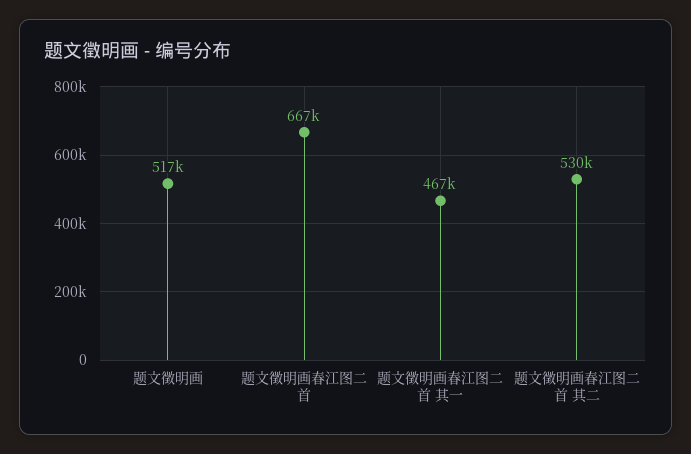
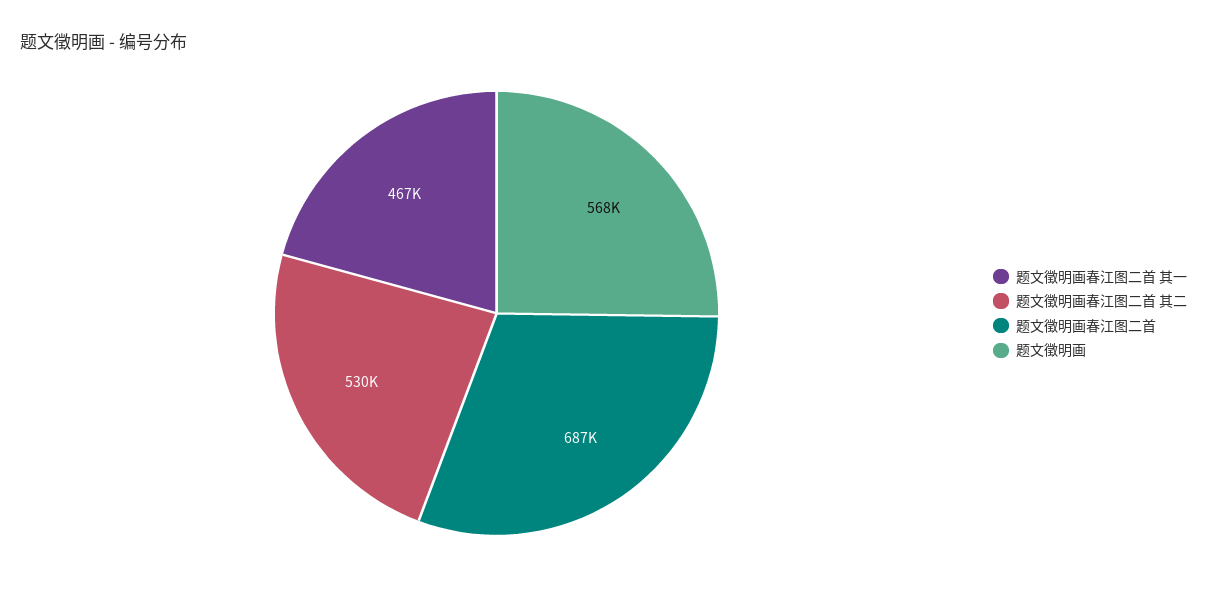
题文徵明画: 517000 -> 568000
题文徵明画春江图二首: 667000 -> 687000

